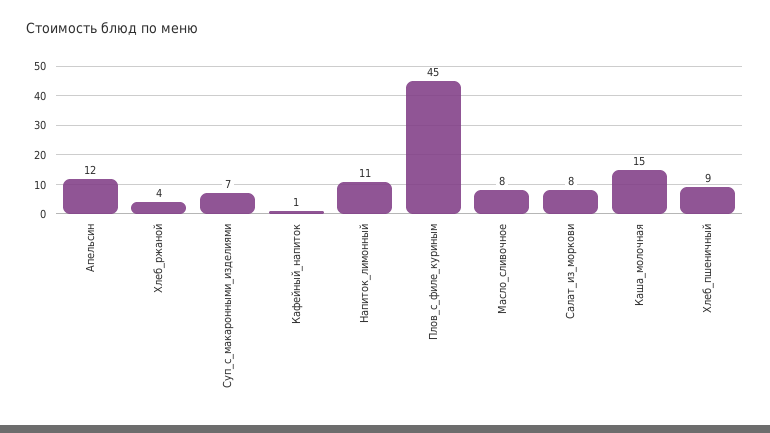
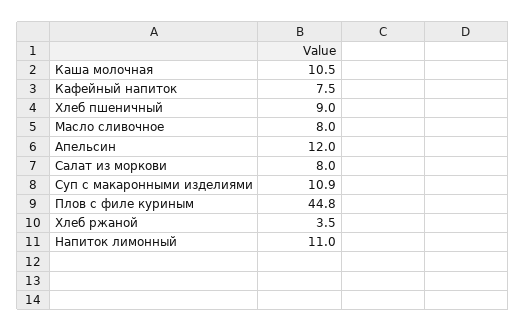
Суп_с_макаронными_изделиями: 7 -> 10.9
Кафейный_напиток: 1 -> 7.5
Каша_молочная: 15 -> 10.5

